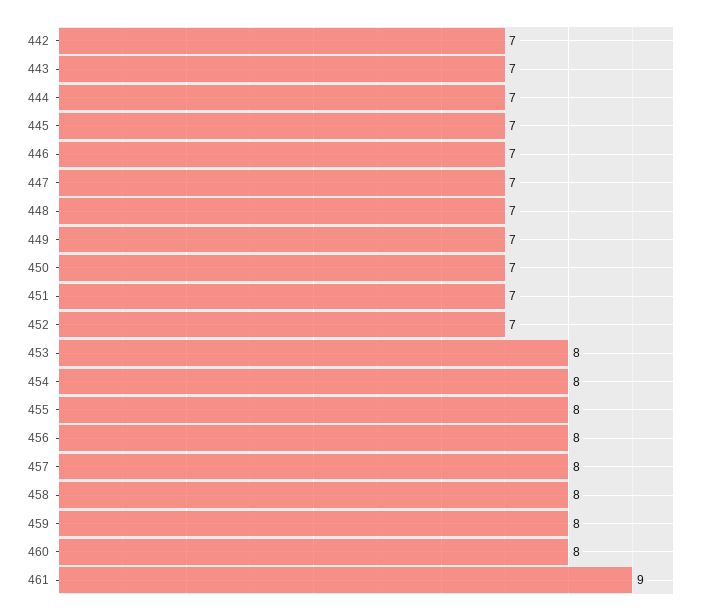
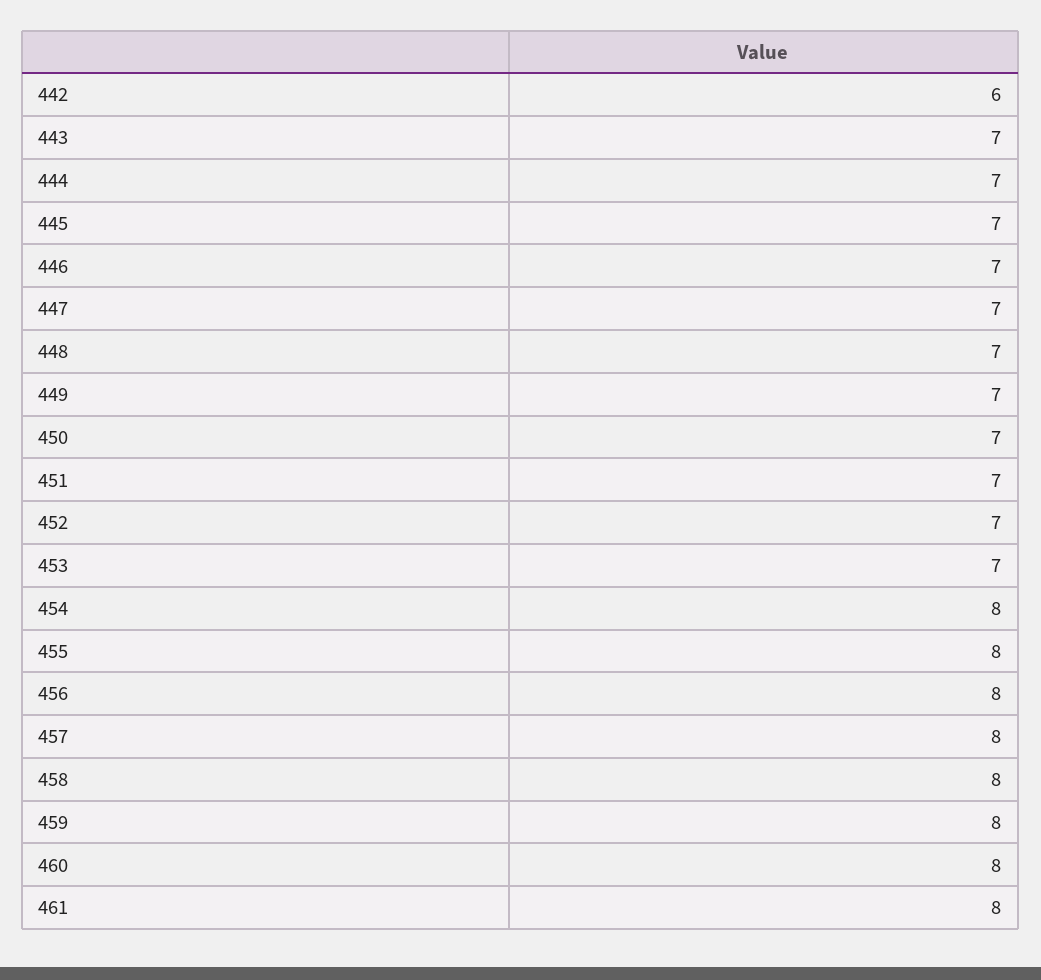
442: 7 -> 6
453: 8 -> 7
461: 9 -> 8

